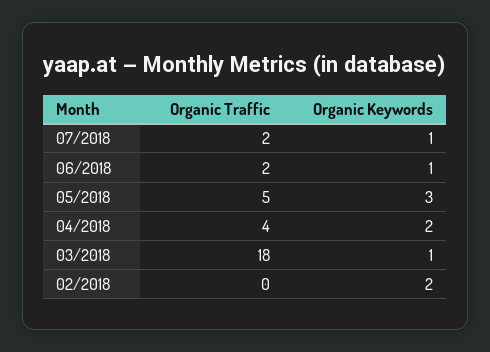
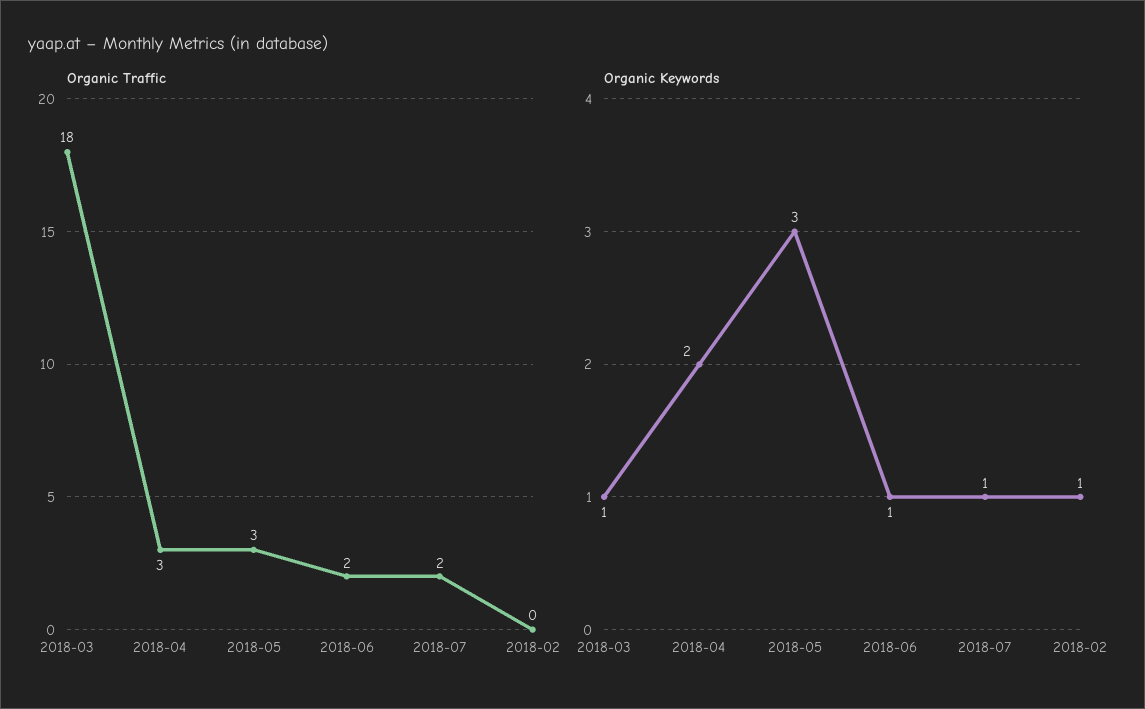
Organic Traffic, 05/2018: 5 -> 3
Organic Traffic, 04/2018: 4 -> 3
Organic Keywords, 02/2018: 2 -> 1

